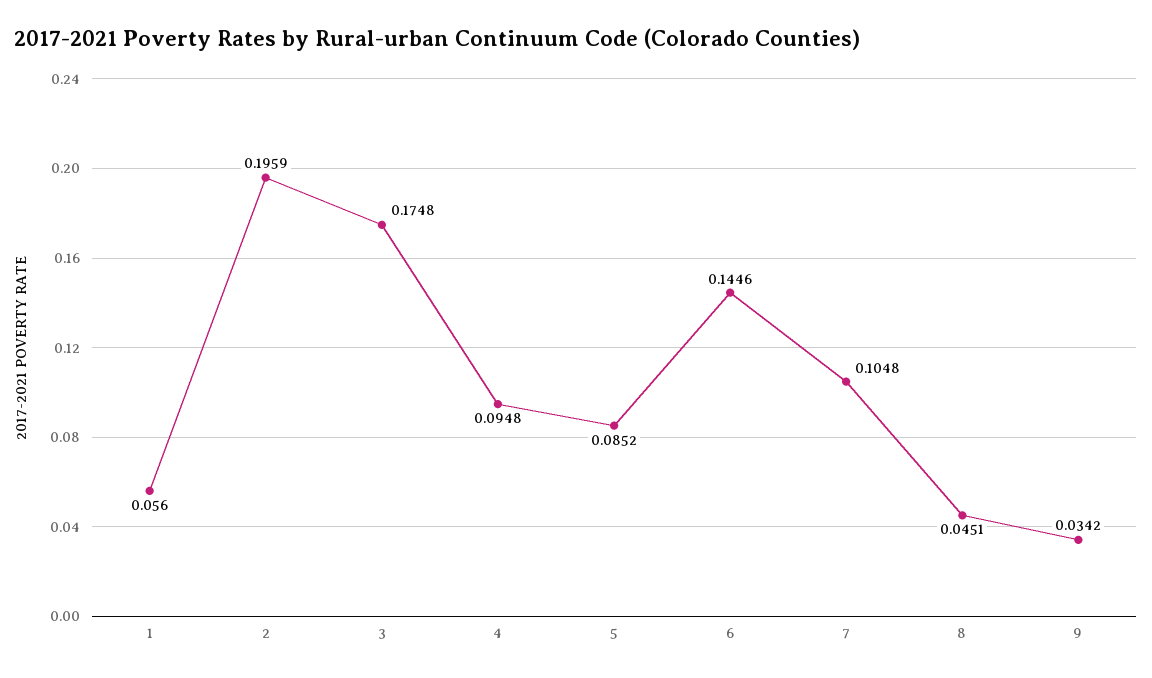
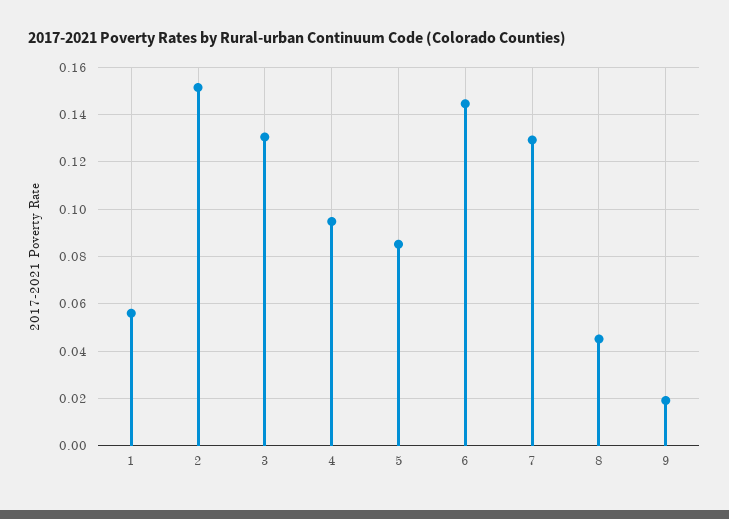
2: 0.1959 -> 0.15
3: 0.1748 -> 0.13
7: 0.1048 -> 0.13
9: 0.0342 -> 0.02

